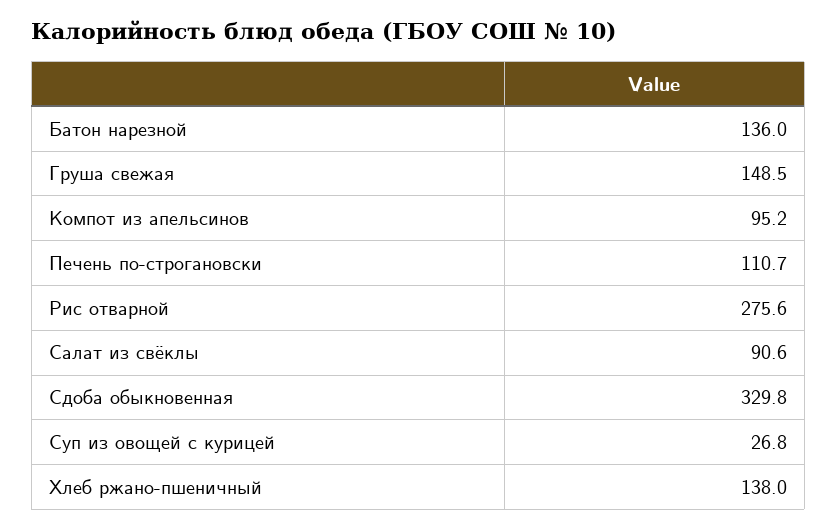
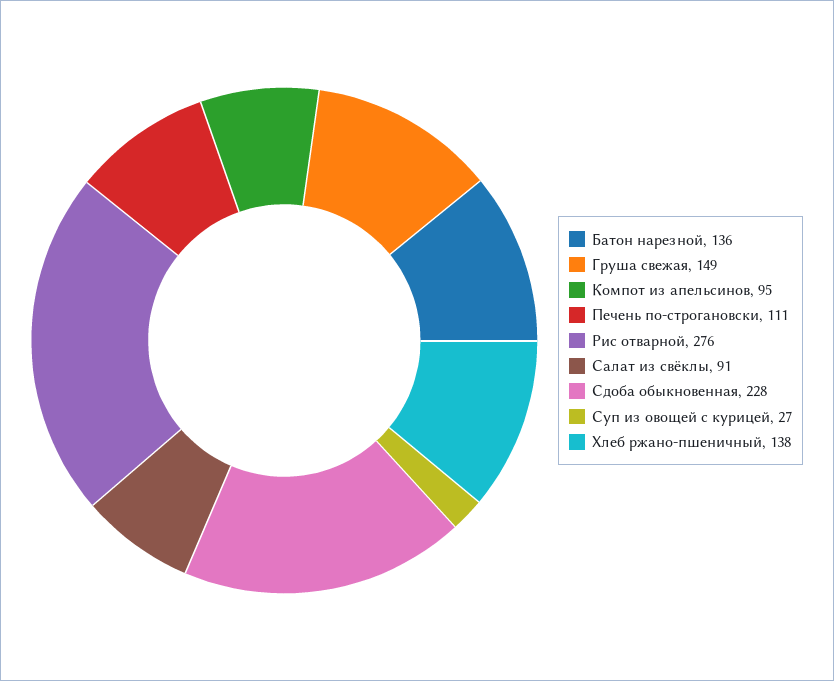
Сдоба обыкновенная: 329.8 -> 228

